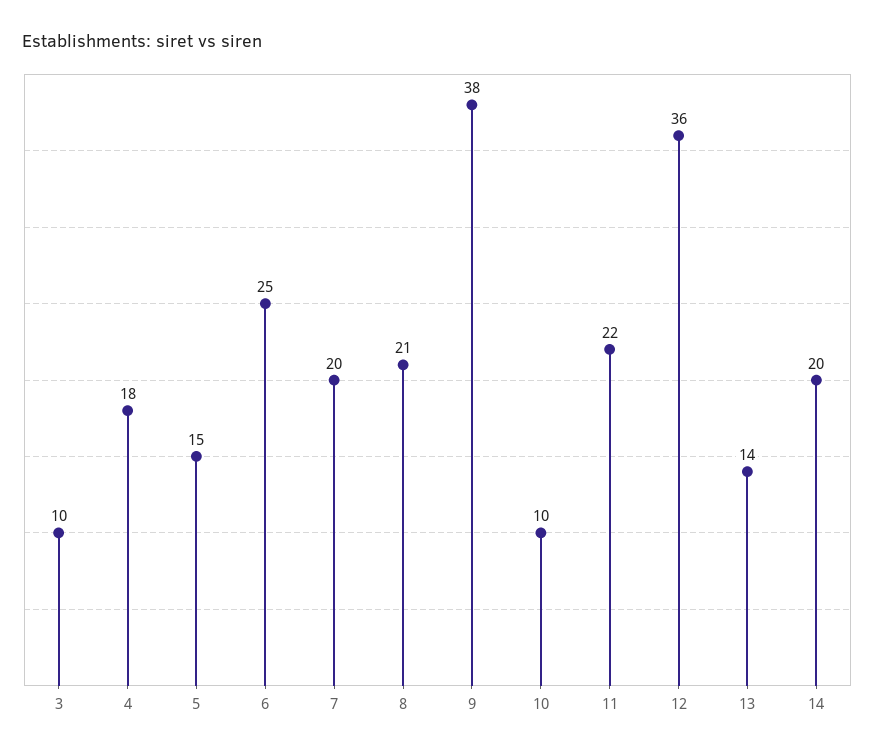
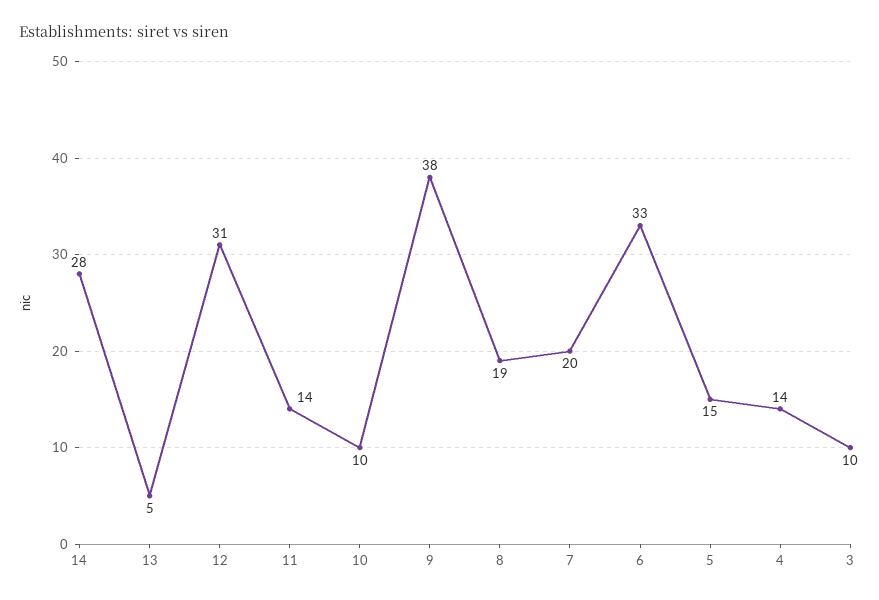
4: 18 -> 14
6: 25 -> 33
8: 21 -> 19
11: 22 -> 14
12: 36 -> 31
13: 14 -> 5
14: 20 -> 28

